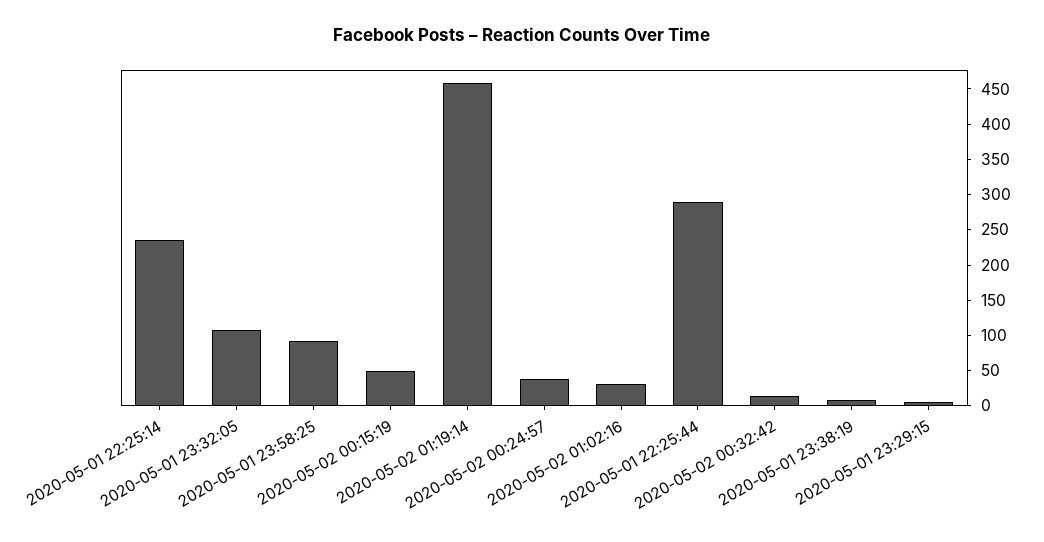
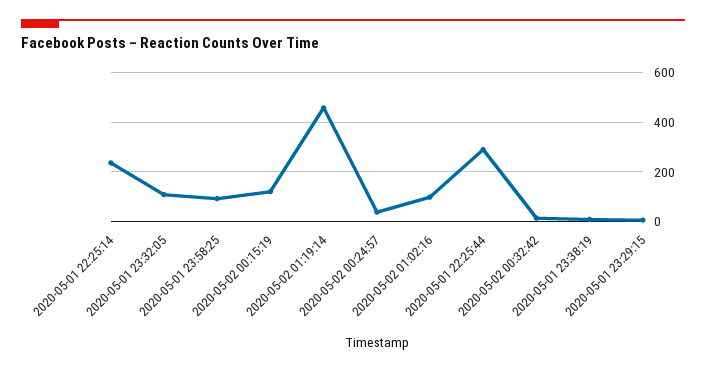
2020-05-02 00:15:19: 50 -> 125
2020-05-02 01:02:16: 25 -> 100

